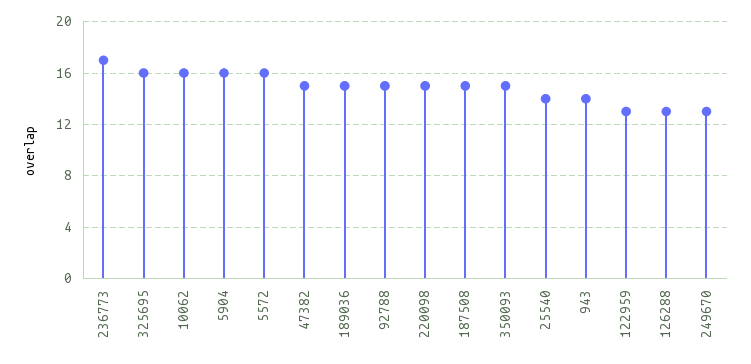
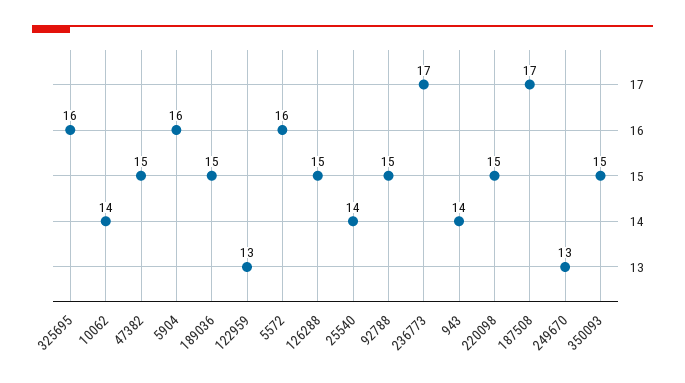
10062: 16 -> 14
187508: 15 -> 17
126288: 13 -> 15

